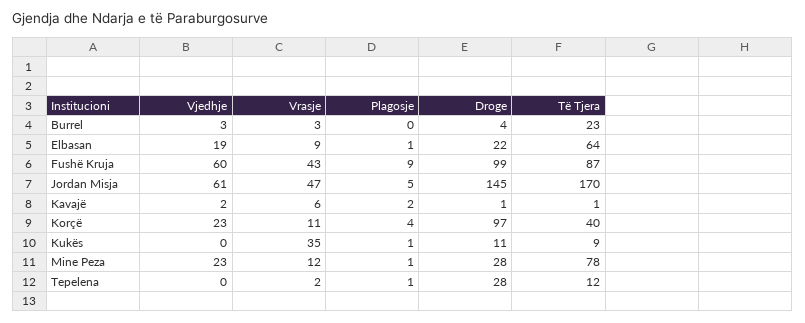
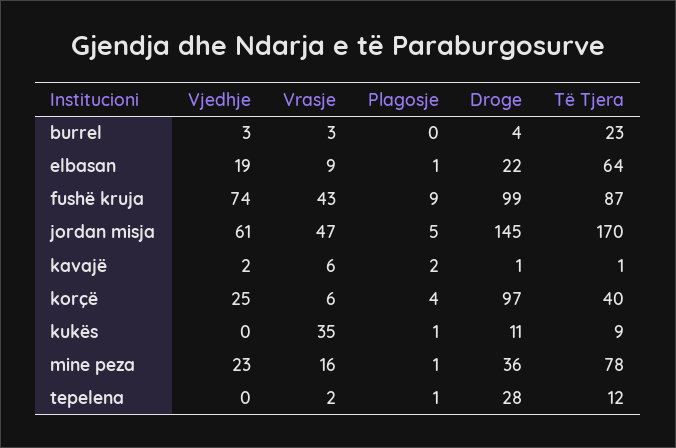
Vjedhje, Fushë Kruja: 60 -> 74
Vjedhje, Korçë: 23 -> 25
Vrasje, Korçë: 11 -> 6
Vrasje, Mine Peza: 12 -> 16
Droge, Mine Peza: 28 -> 36

